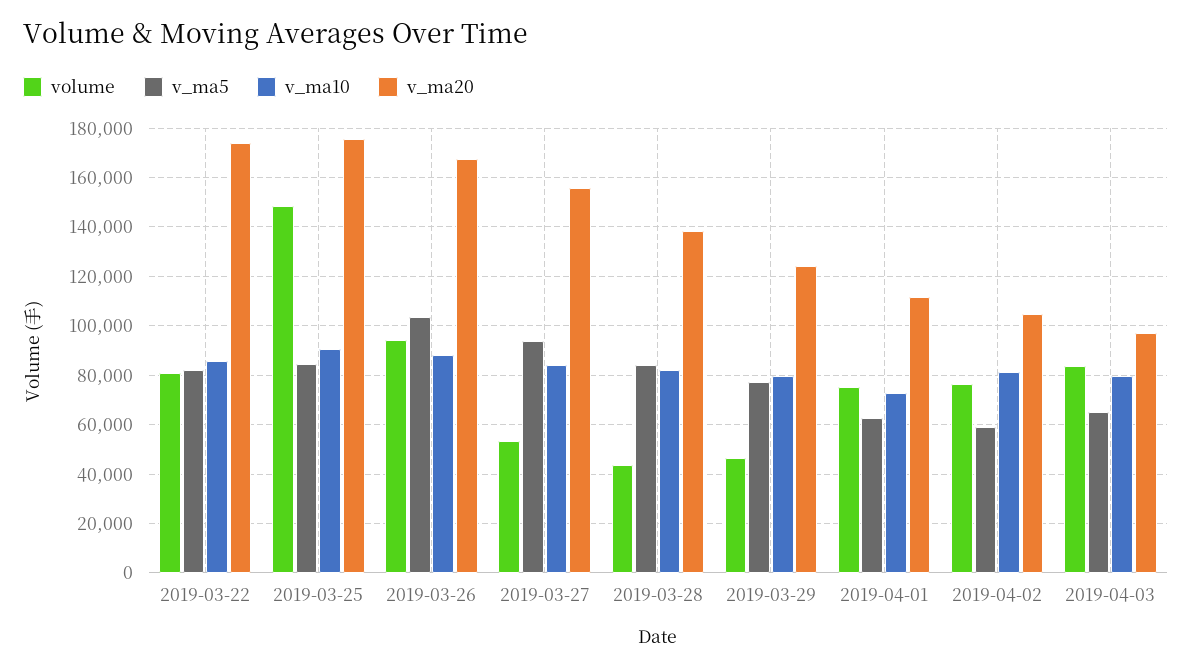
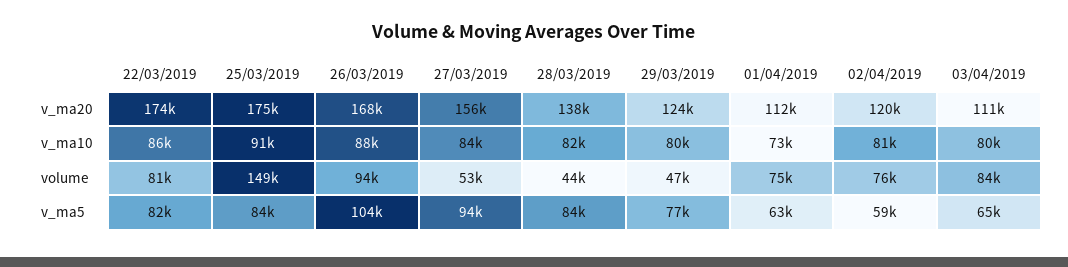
v_ma20, 2019-04-02: 105000 -> 120000
v_ma20, 2019-04-03: 97500 -> 111000

